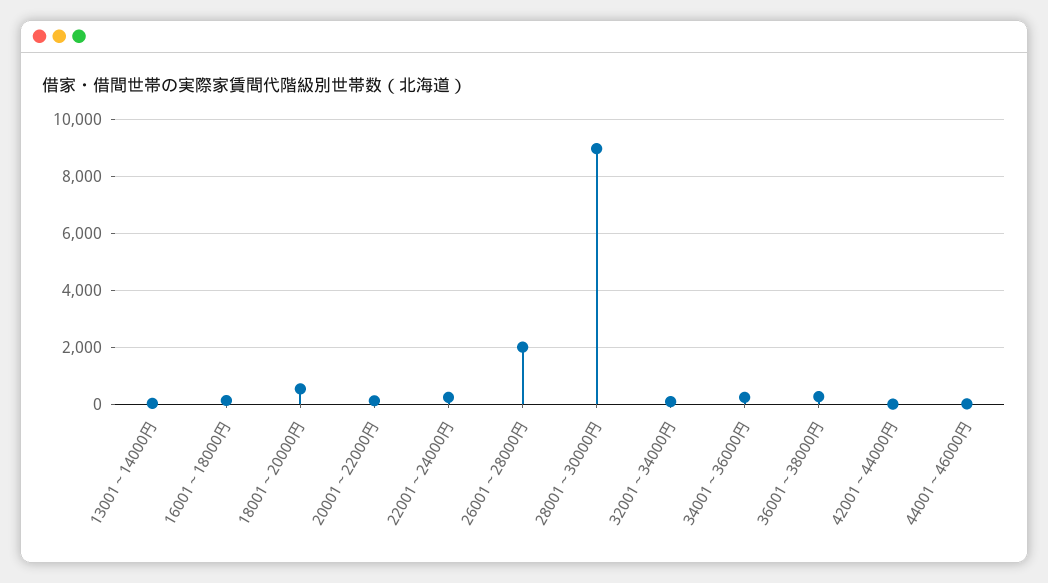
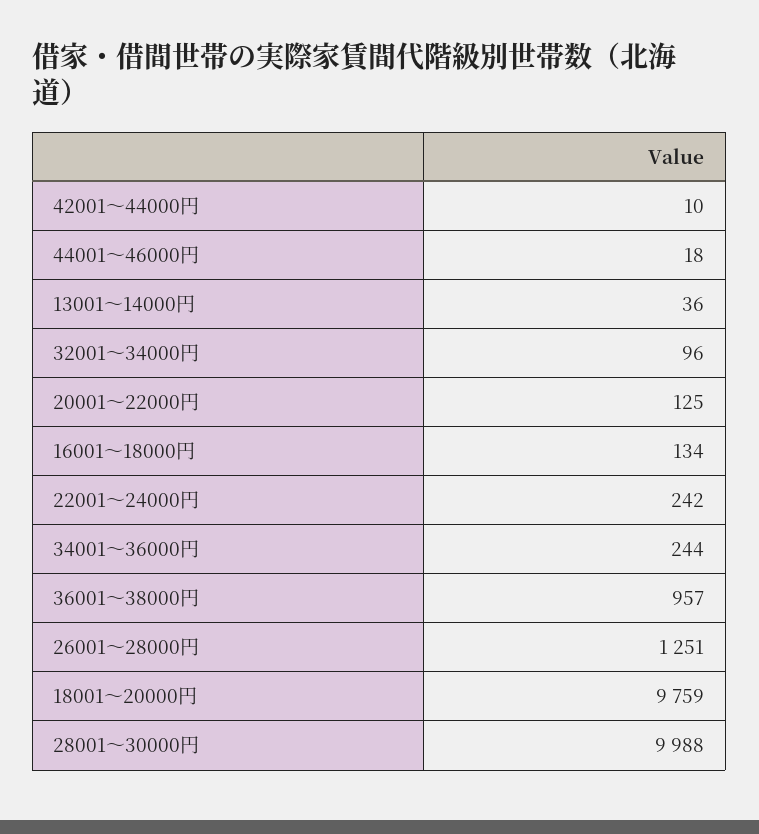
18001～20000円: 500 -> 9759
26001～28000円: 2000 -> 1251
28001～30000円: 9000 -> 9988
36001～38000円: 250 -> 957

